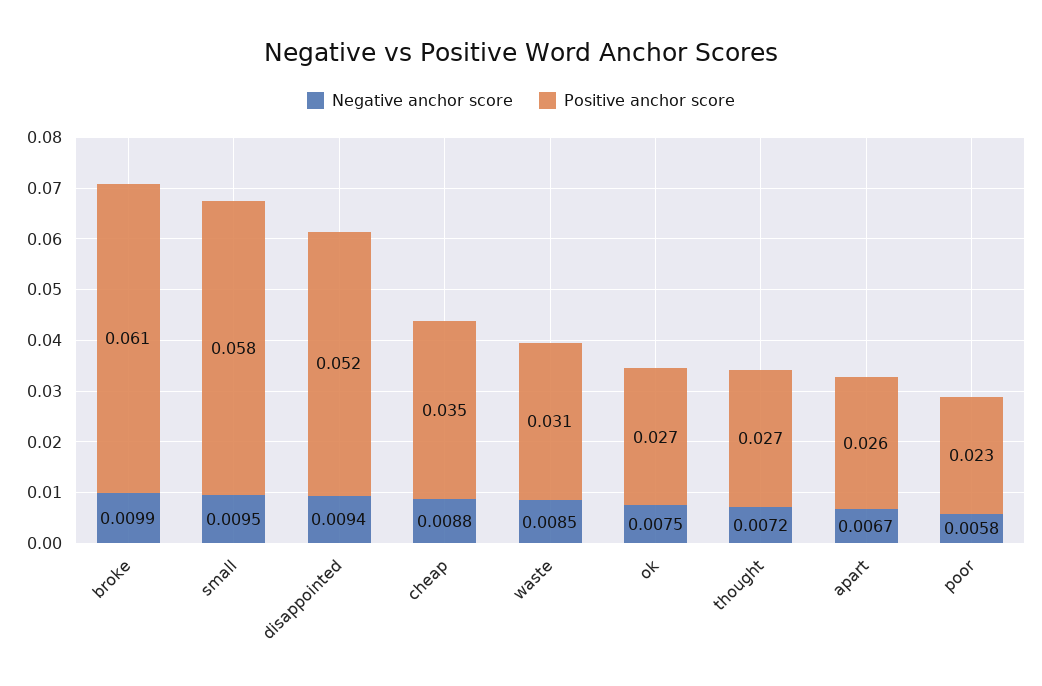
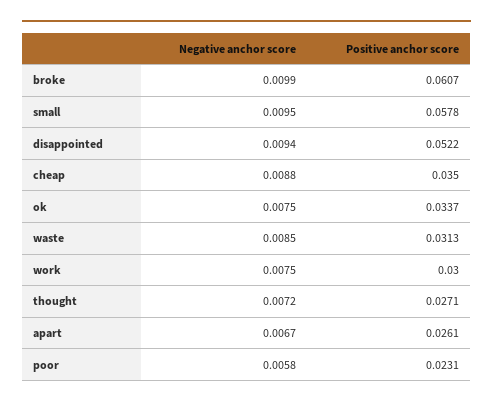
Positive anchor score, ok: 0.027 -> 0.0337
Negative anchor score, work: none -> 0.0075
Positive anchor score, work: none -> 0.03

